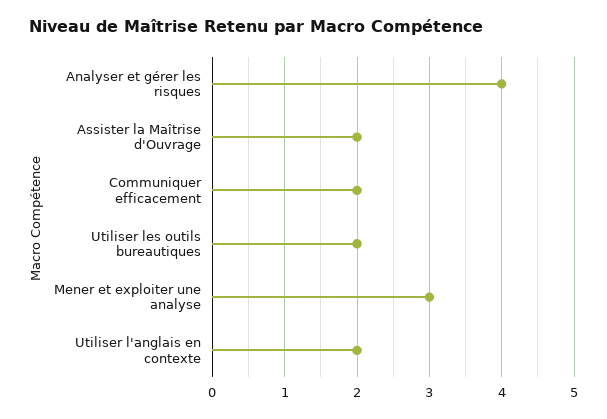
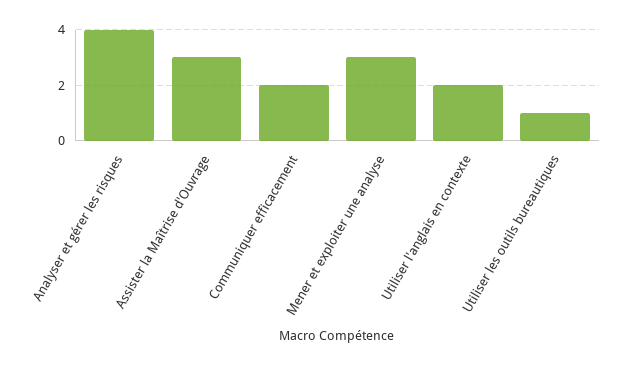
Assister la Maîtrise d'Ouvrage: 2 -> 3
Utiliser les outils bureautiques: 2 -> 1

